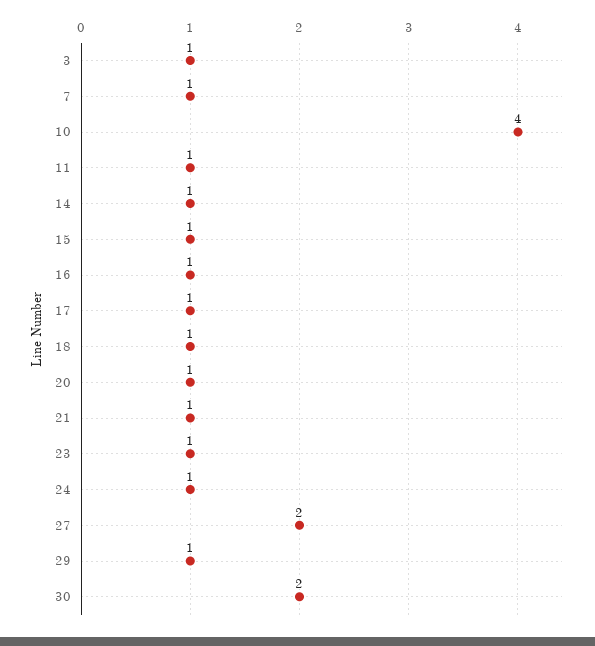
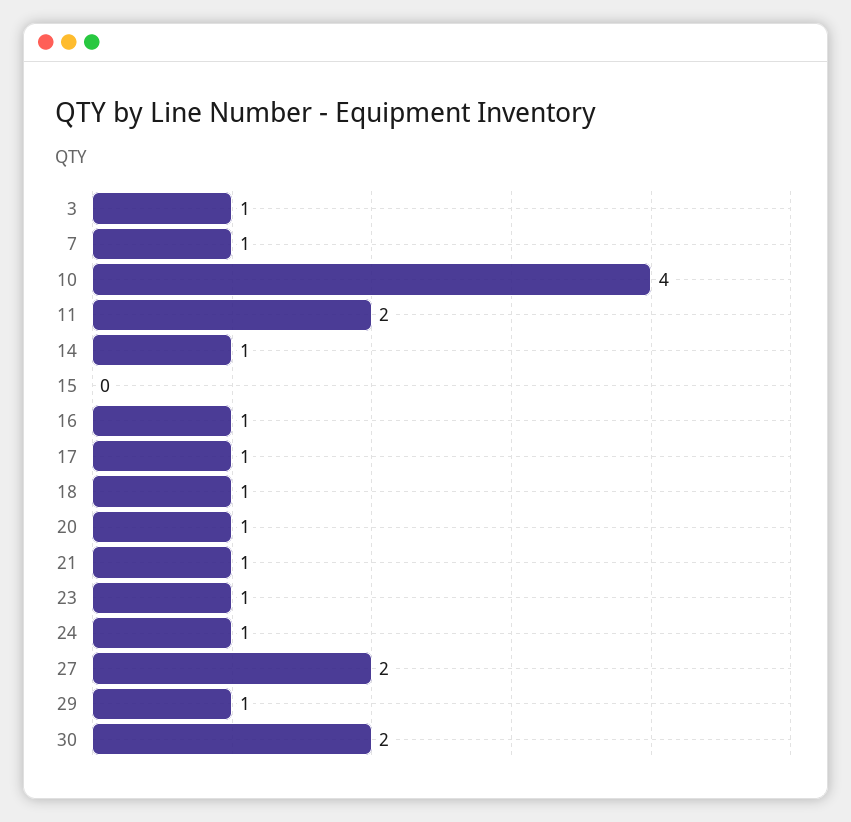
11: 1 -> 2
15: 1 -> 0

